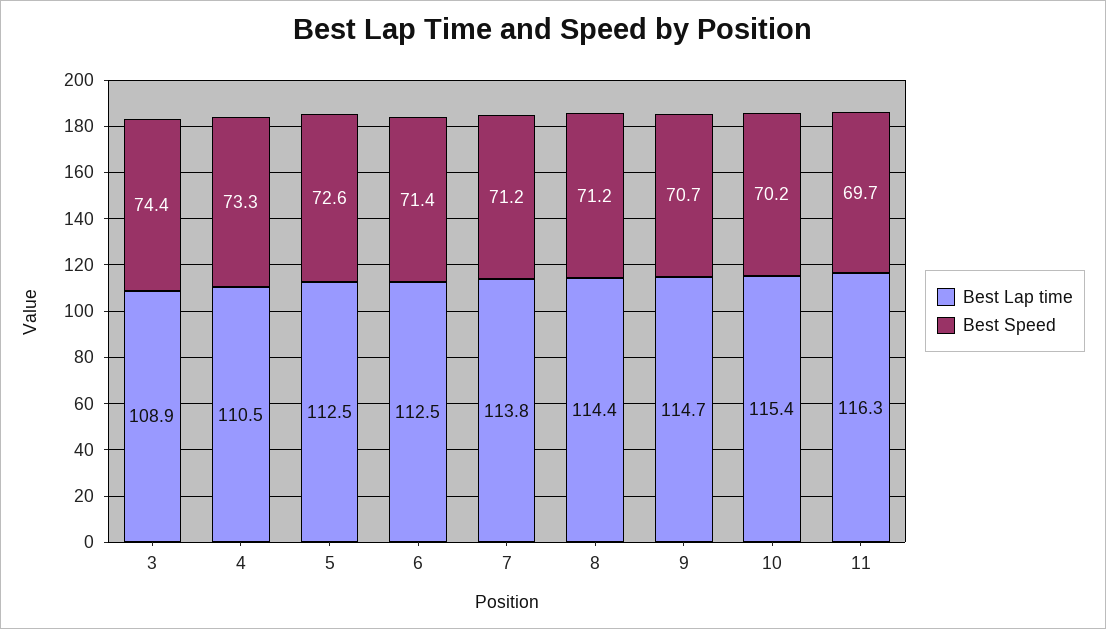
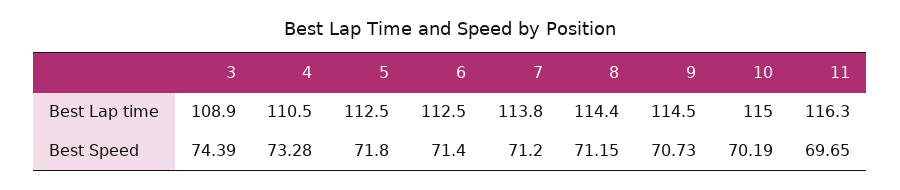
Best Speed, 5: 72.6 -> 71.8
Best Lap time, 9: 114.7 -> 114.5
Best Lap time, 10: 115.4 -> 115

